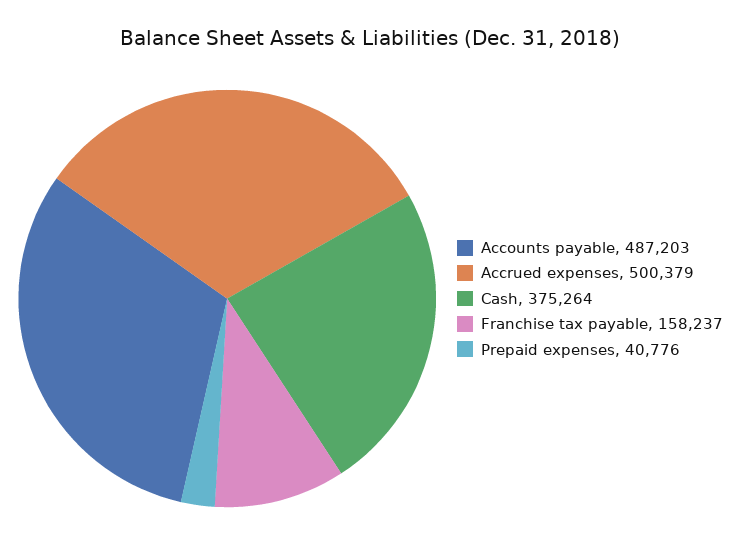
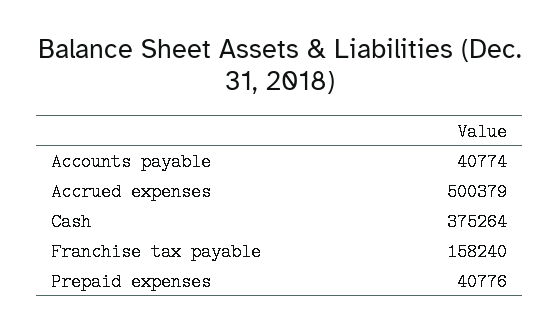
Accounts payable: 487203 -> 40774
Franchise tax payable: 158237 -> 158240

